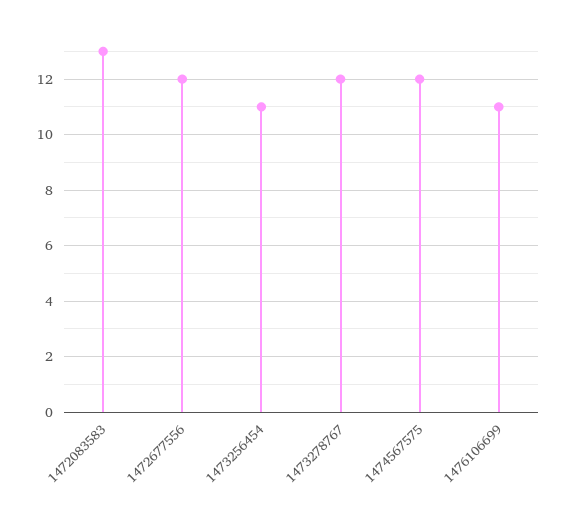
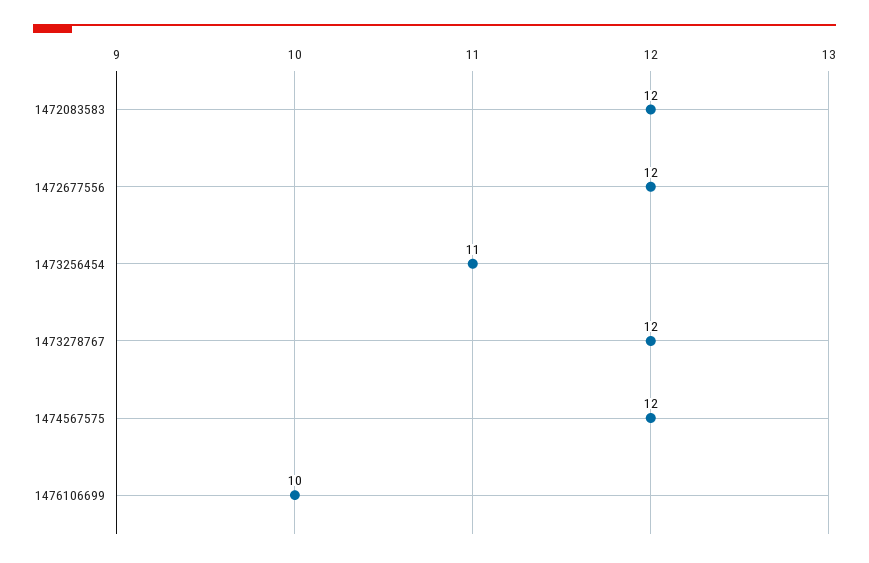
1472083583: 13 -> 12
1476106699: 11 -> 10

